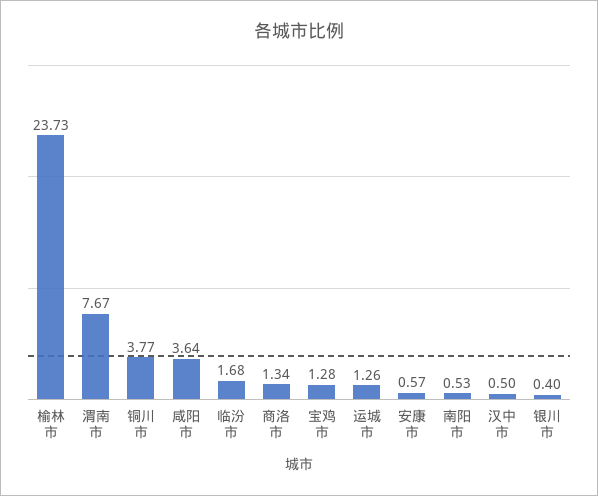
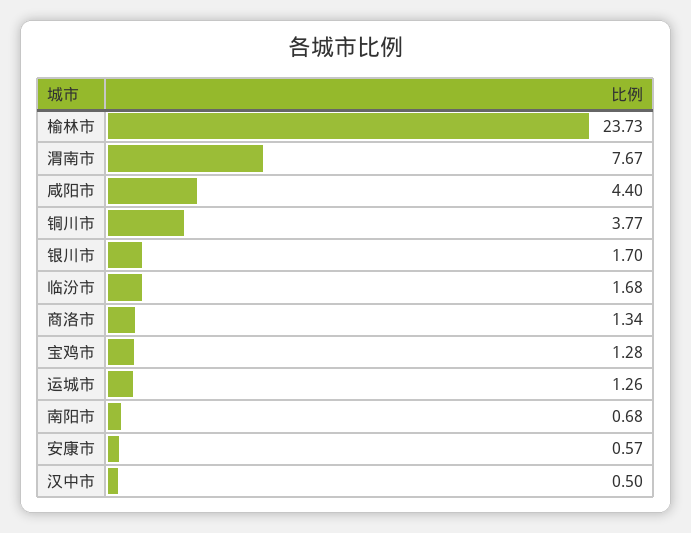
咸阳市: 3.64 -> 4.4
南阳市: 0.53 -> 0.68
银川市: 0.4 -> 1.7

